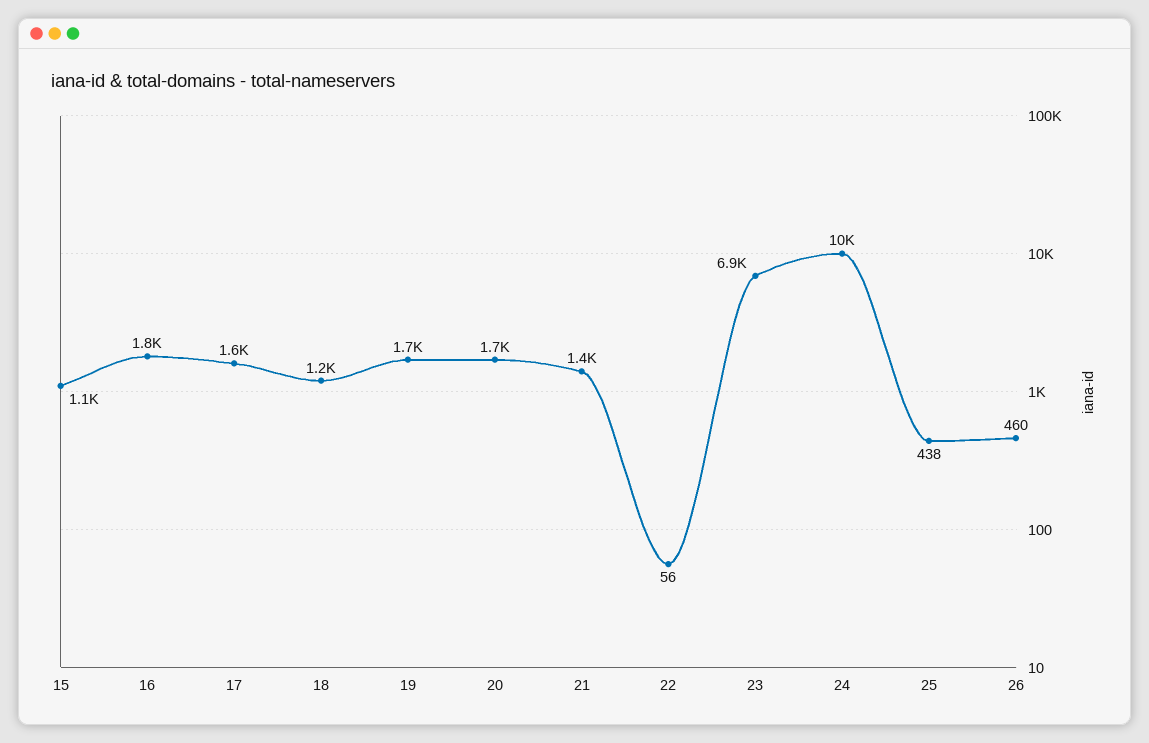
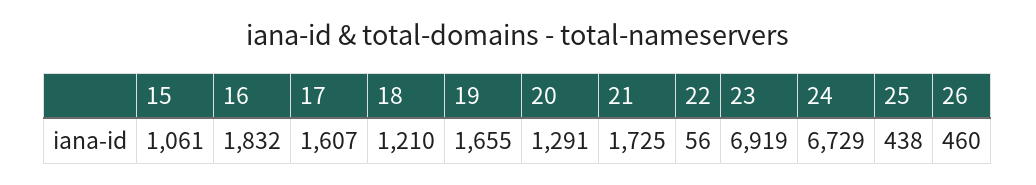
20: 1700 -> 1291
21: 1400 -> 1725
24: 10000 -> 6729

